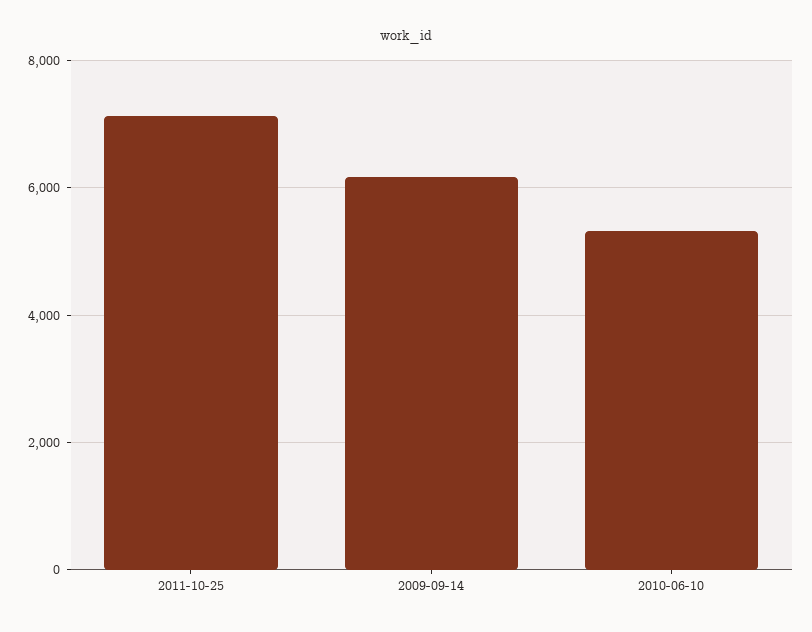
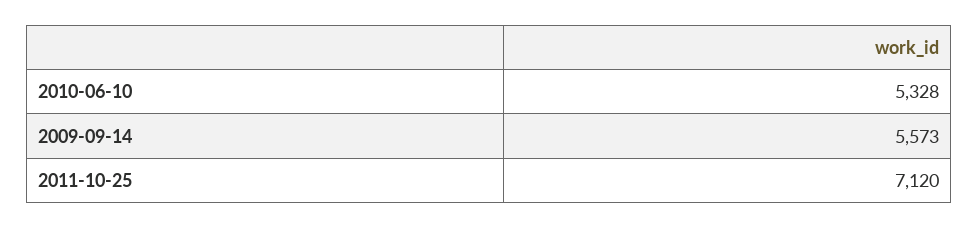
2009-09-14: 6200 -> 5573

